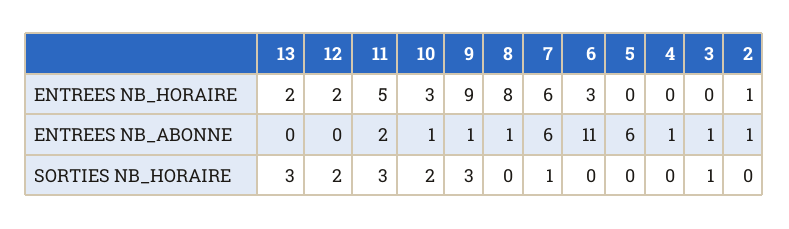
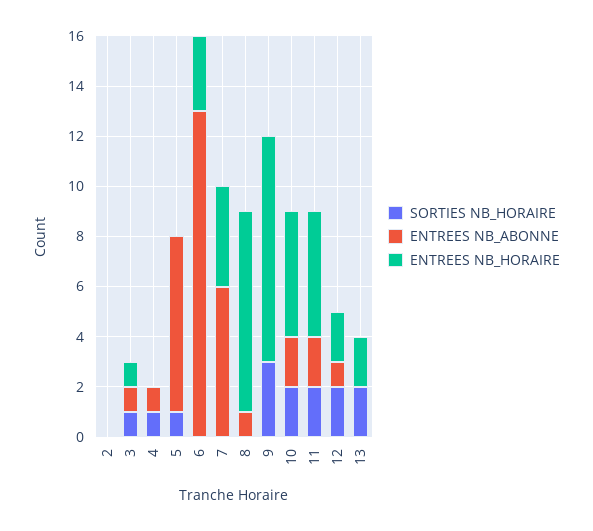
ENTREES NB_HORAIRE, 10: 3 -> 5
ENTREES NB_HORAIRE, 7: 6 -> 4
ENTREES NB_HORAIRE, 3: 0 -> 1
ENTREES NB_HORAIRE, 2: 1 -> 0
ENTREES NB_ABONNE, 12: 0 -> 1
ENTREES NB_ABONNE, 10: 1 -> 2
ENTREES NB_ABONNE, 9: 1 -> 0
ENTREES NB_ABONNE, 6: 11 -> 13
ENTREES NB_ABONNE, 5: 6 -> 7
ENTREES NB_ABONNE, 2: 1 -> 0
SORTIES NB_HORAIRE, 13: 3 -> 2
SORTIES NB_HORAIRE, 11: 3 -> 2
SORTIES NB_HORAIRE, 7: 1 -> 0
SORTIES NB_HORAIRE, 5: 0 -> 1
SORTIES NB_HORAIRE, 4: 0 -> 1

